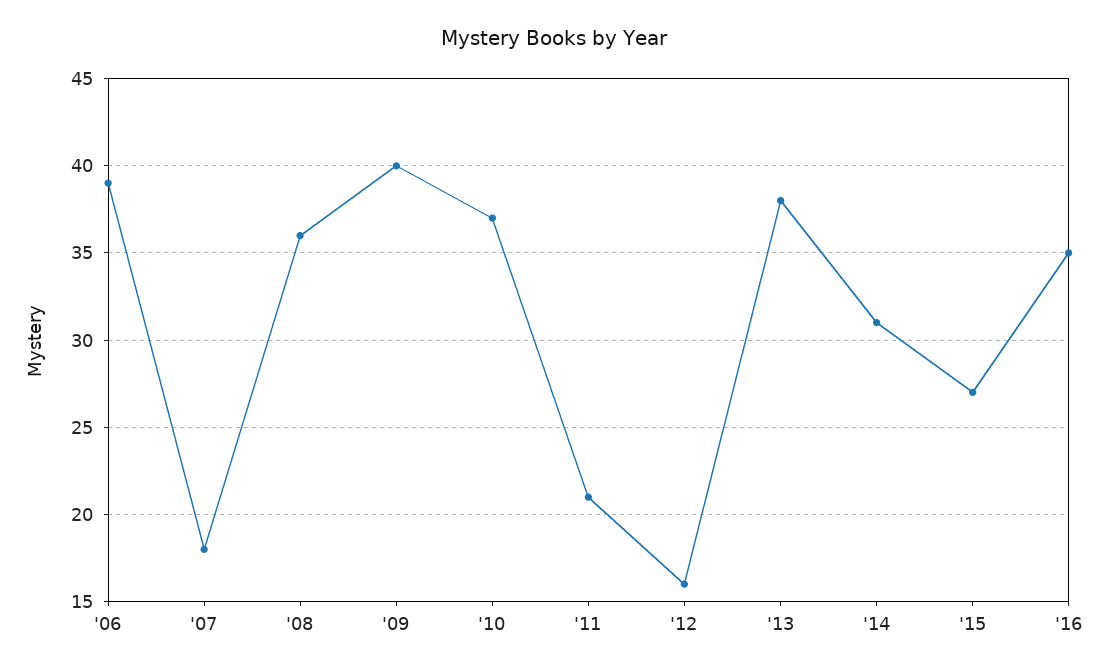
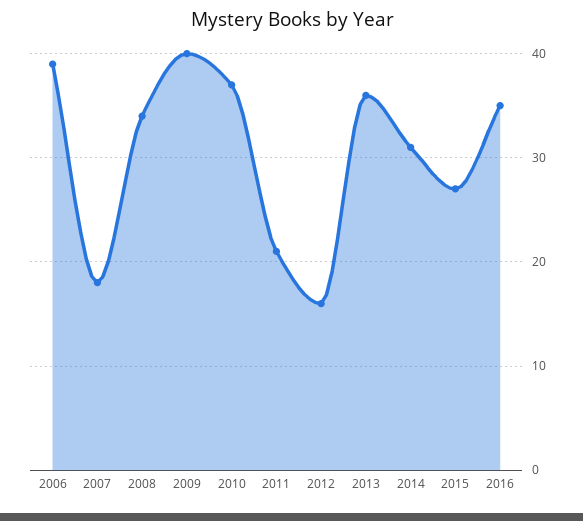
'08: 36 -> 34
'13: 38 -> 36

